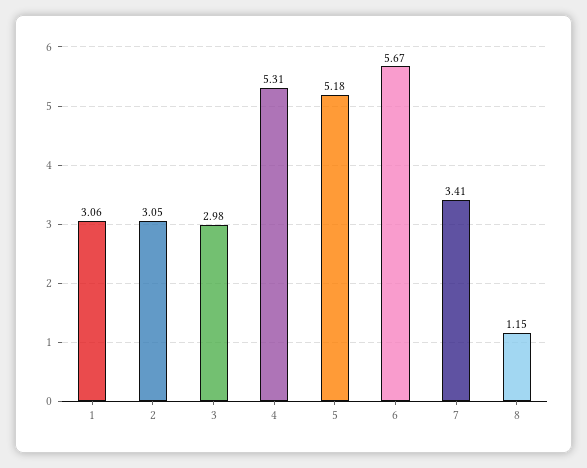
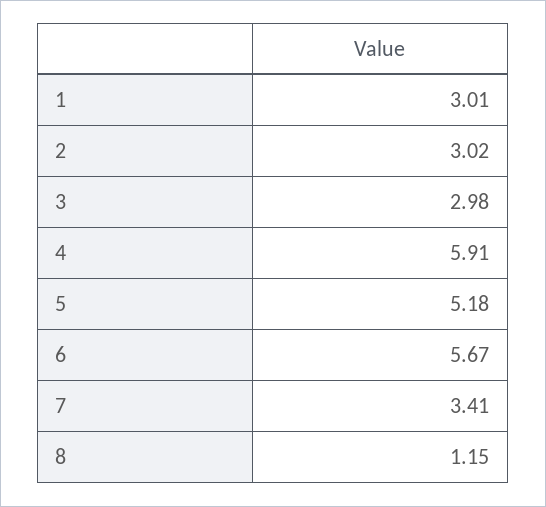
1: 3.06 -> 3.01
2: 3.05 -> 3.02
4: 5.31 -> 5.91

